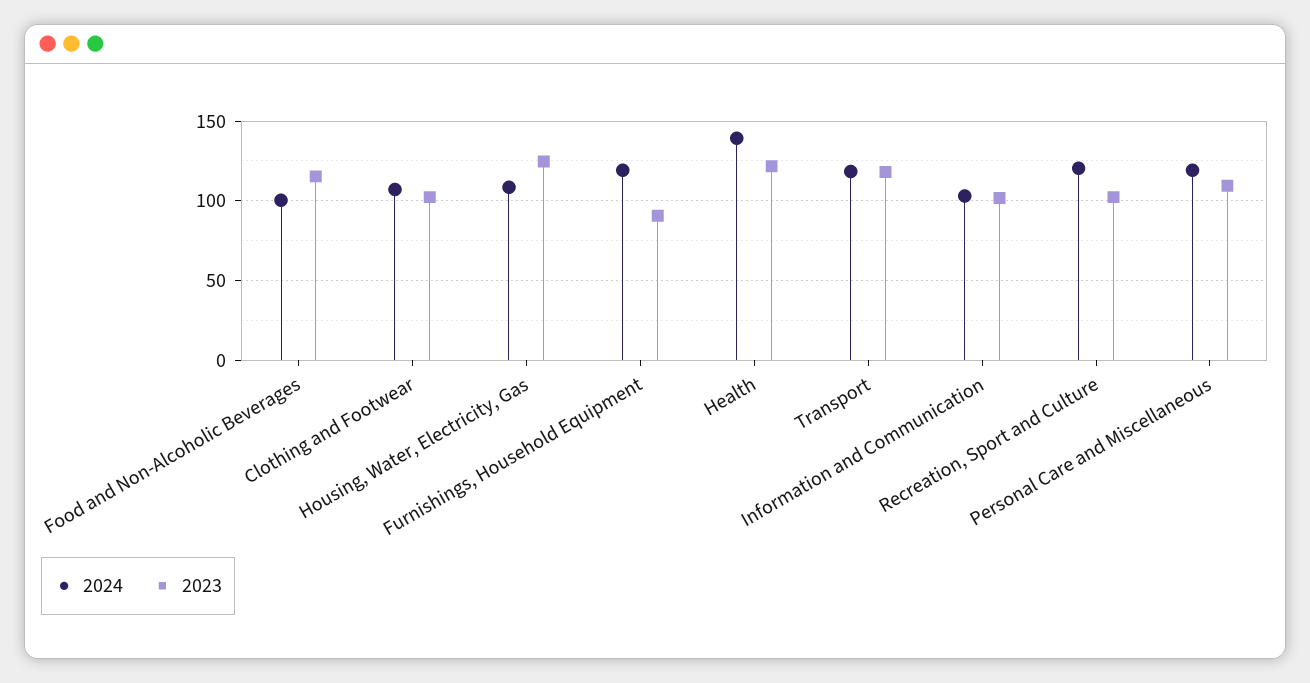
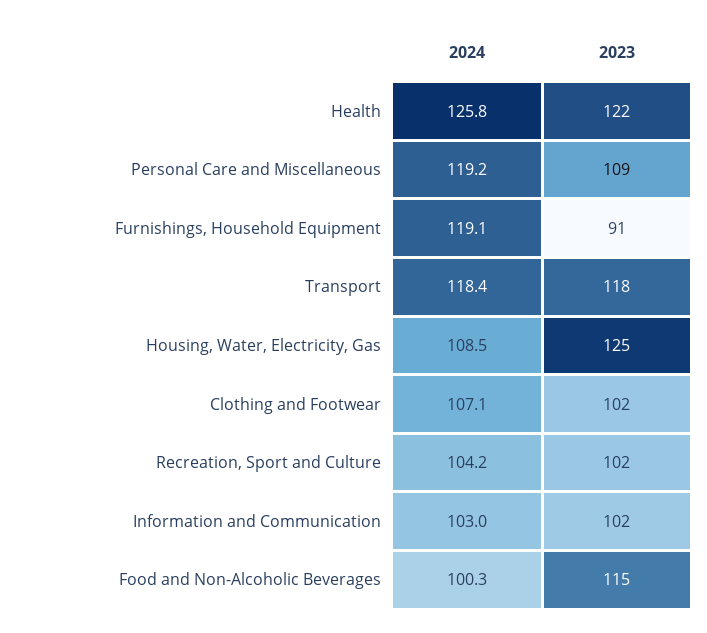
2024, Health: 140 -> 125.8
2024, Recreation, Sport and Culture: 120 -> 104.2

